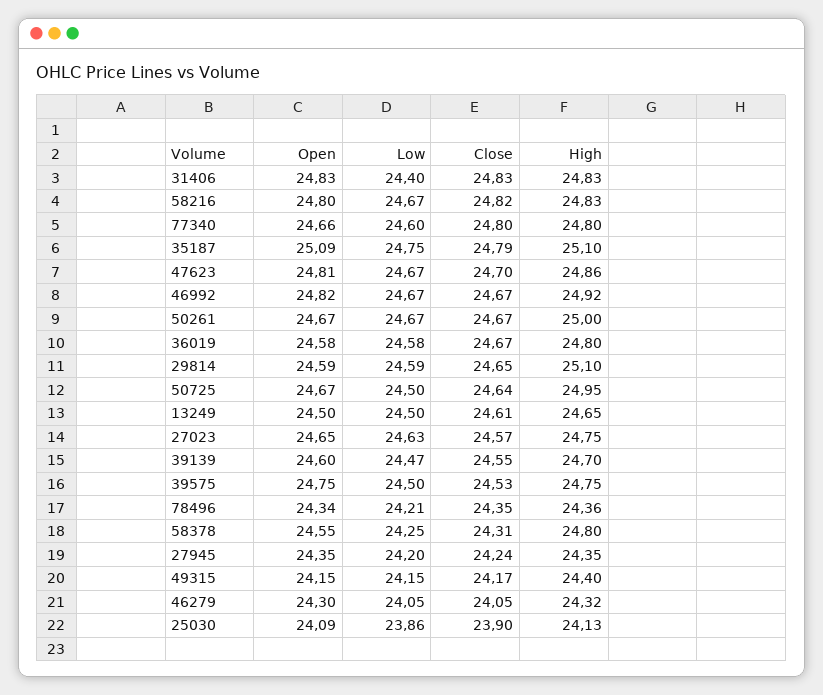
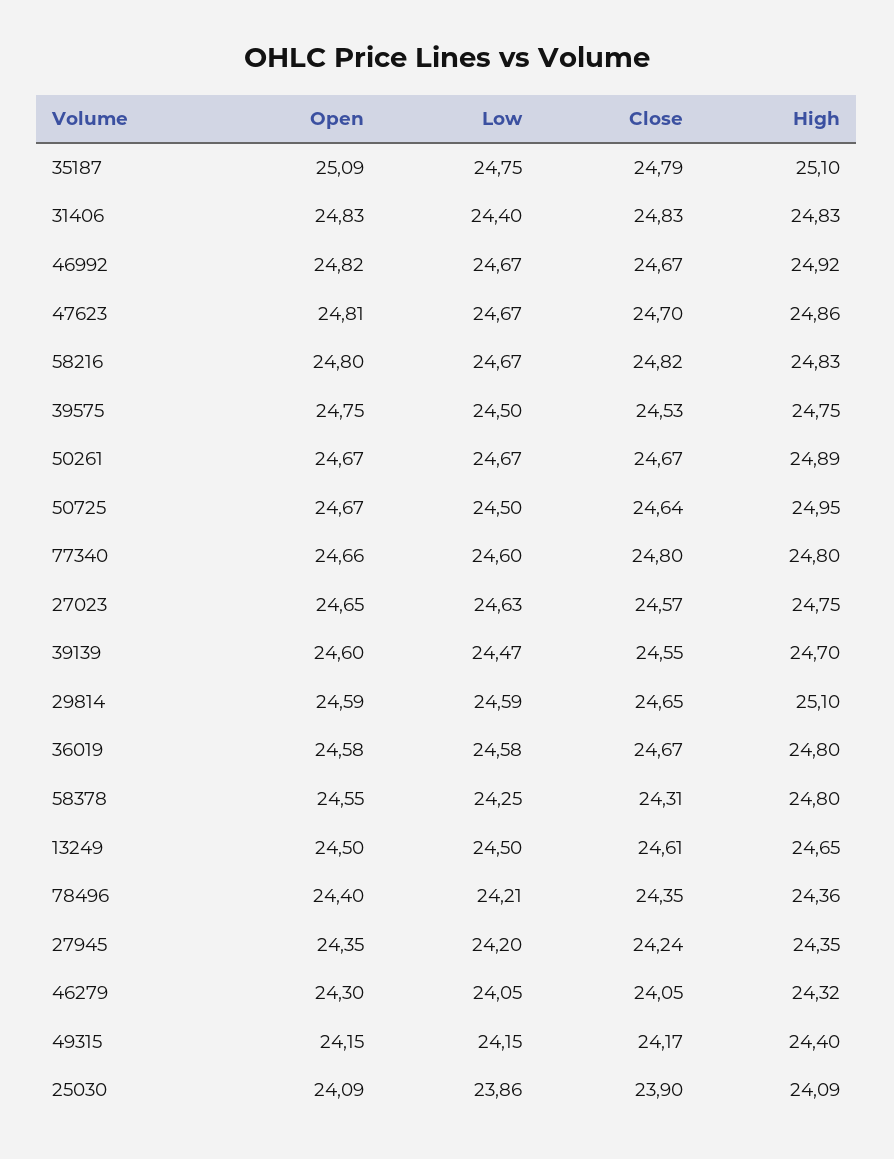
High, 50261: 25 -> 24.89
Open, 78496: 24.34 -> 24.4
High, 25030: 24.13 -> 24.09

